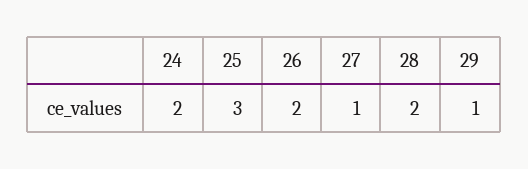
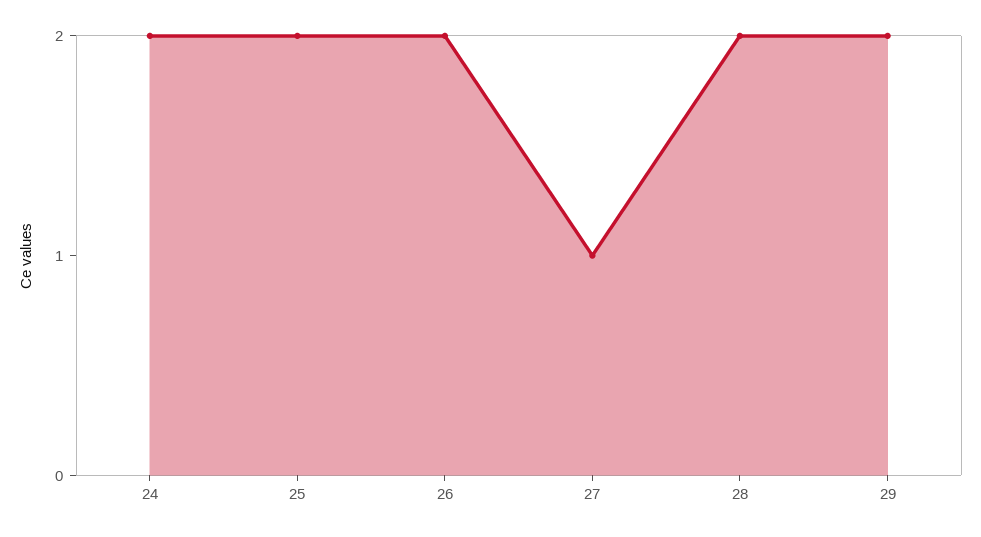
25: 3 -> 2
29: 1 -> 2

